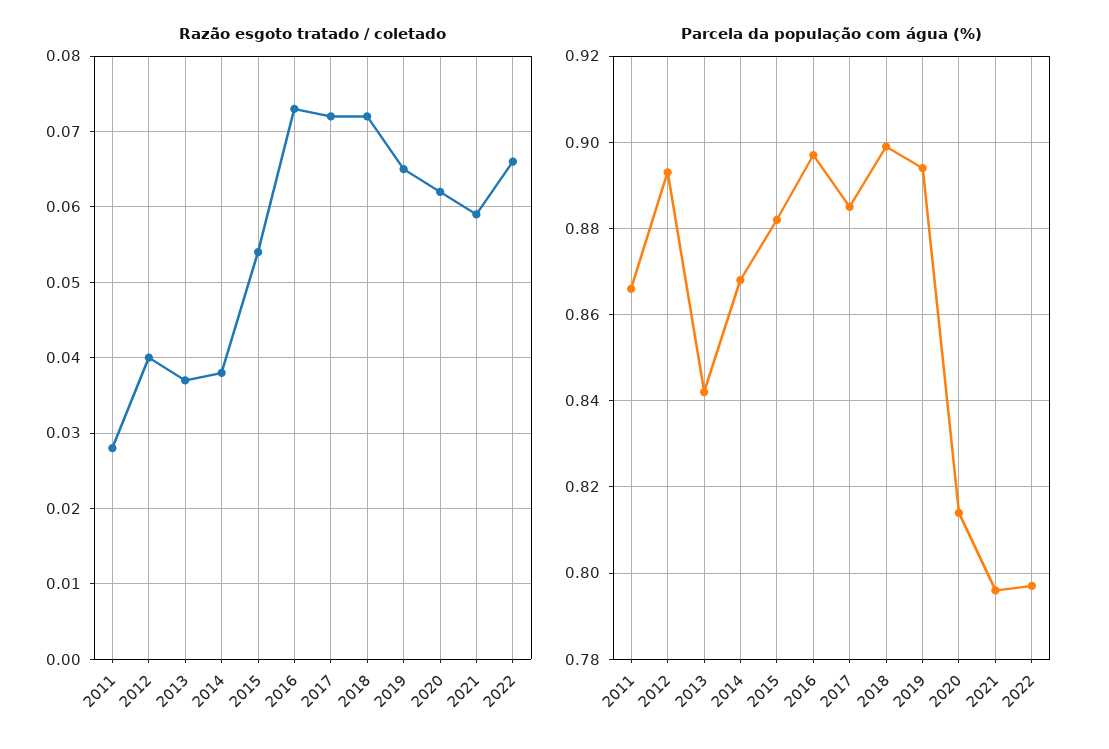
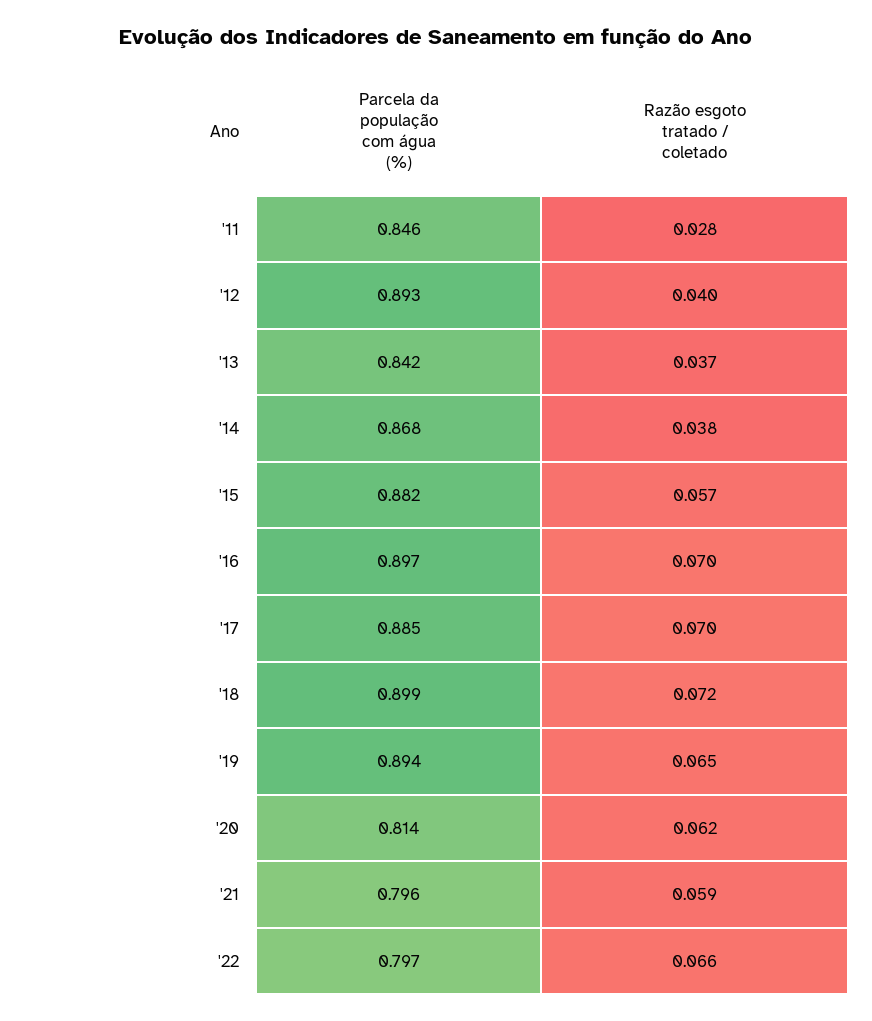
Razão esgoto tratado / coletado, 2015: 0.054 -> 0.057
Razão esgoto tratado / coletado, 2016: 0.073 -> 0.07
Razão esgoto tratado / coletado, 2017: 0.072 -> 0.07
Parcela da população com água (%), 2011: 0.865 -> 0.846

